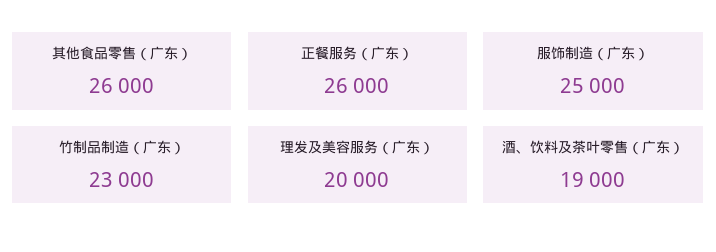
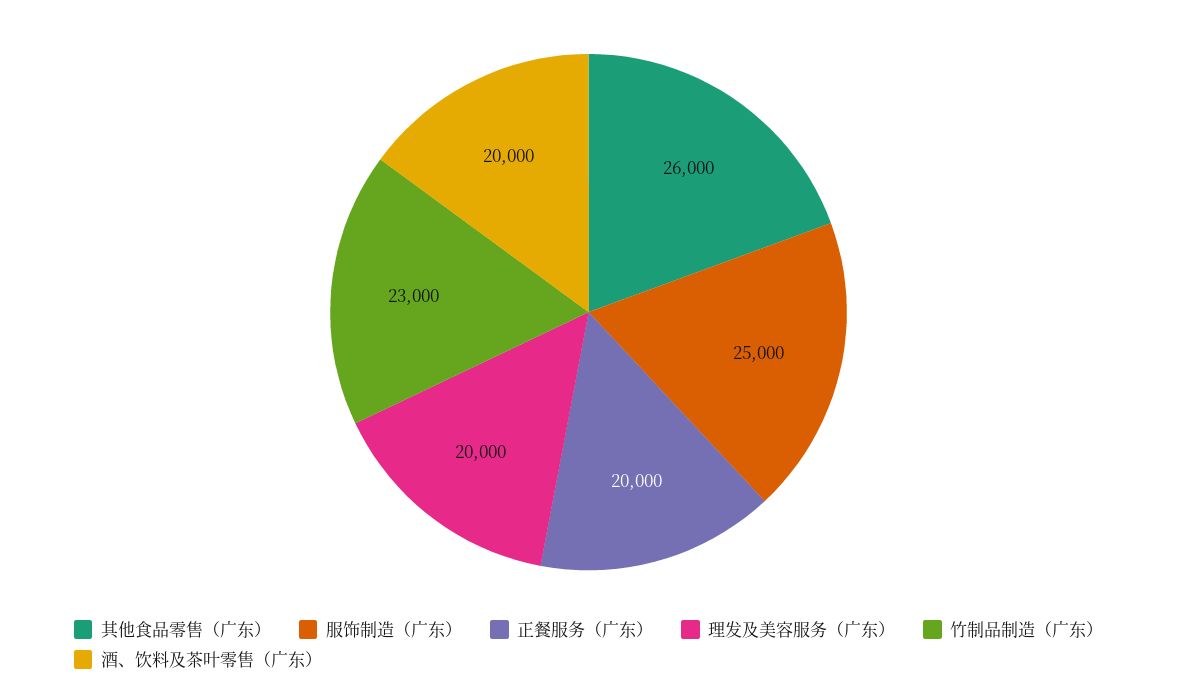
正餐服务（广东）: 26000 -> 20000
酒、饮料及茶叶零售（广东）: 19000 -> 20000

